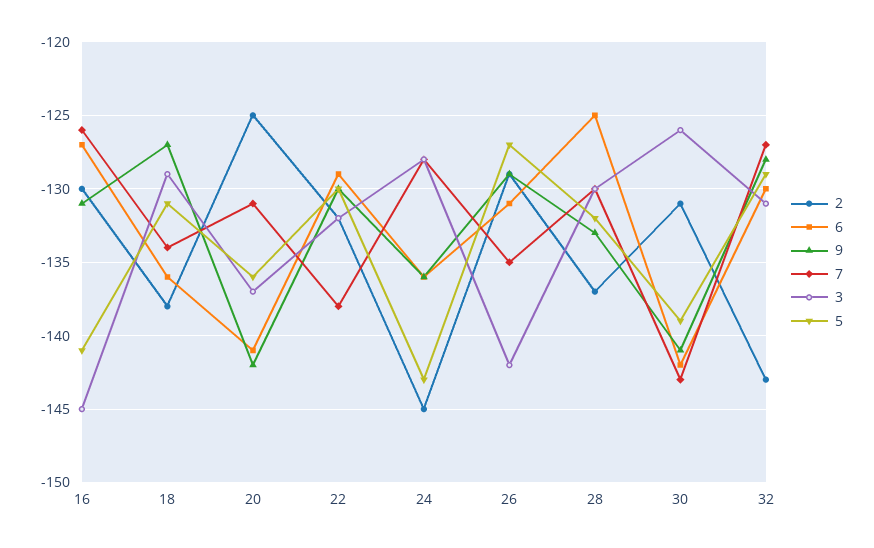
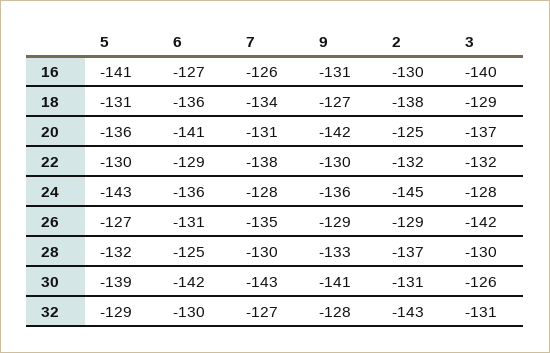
3, 16: -145 -> -140

